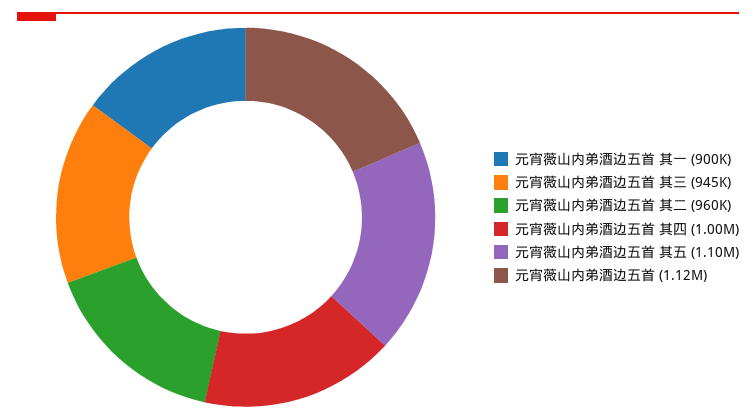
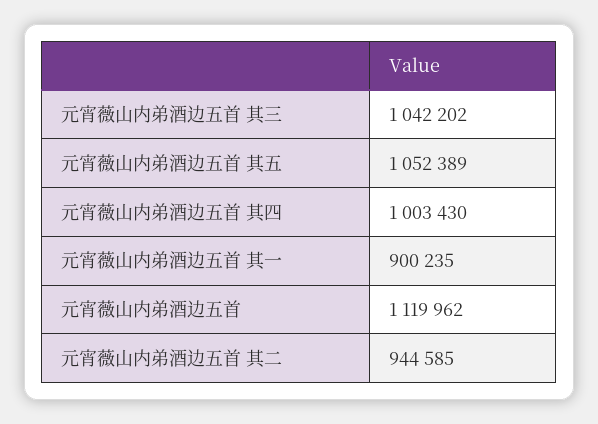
元宵薇山内弟酒边五首 其三: 945000 -> 1042202
元宵薇山内弟酒边五首 其二: 960000 -> 944585
元宵薇山内弟酒边五首 其五: 1100000 -> 1052389

